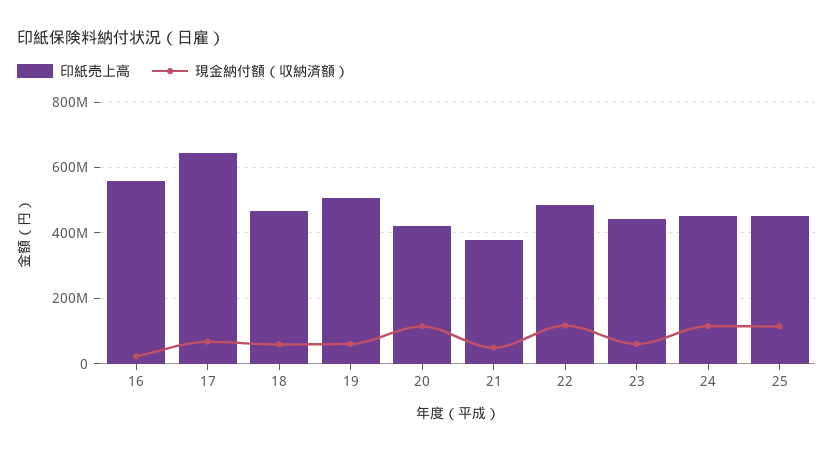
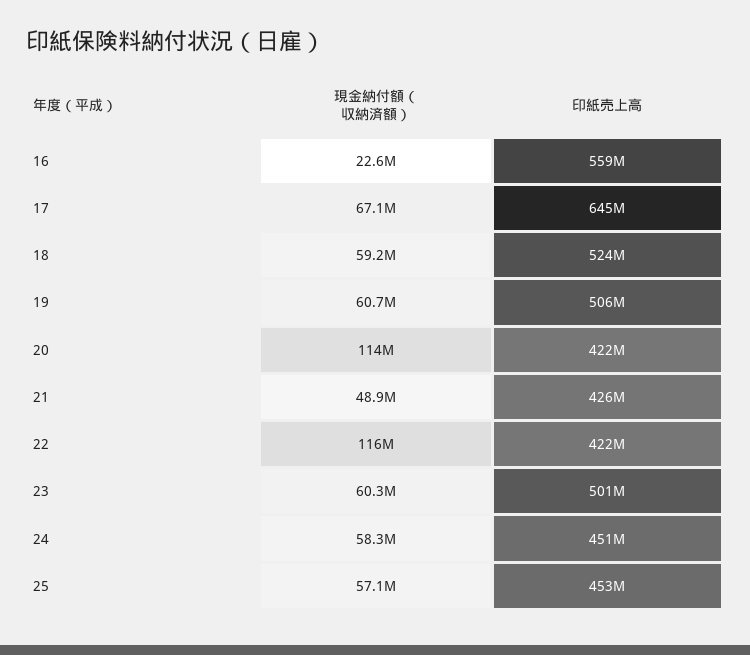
印紙売上高, 18: 460000000 -> 524000000
印紙売上高, 21: 380000000 -> 426000000
印紙売上高, 22: 480000000 -> 422000000
印紙売上高, 23: 440000000 -> 501000000
現金納付額（収納済額）, 24: 120000000 -> 58300000
現金納付額（収納済額）, 25: 120000000 -> 57100000

